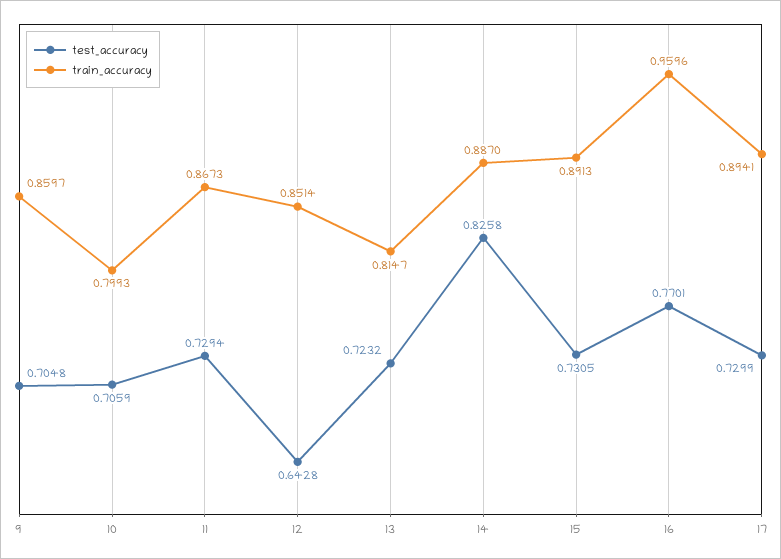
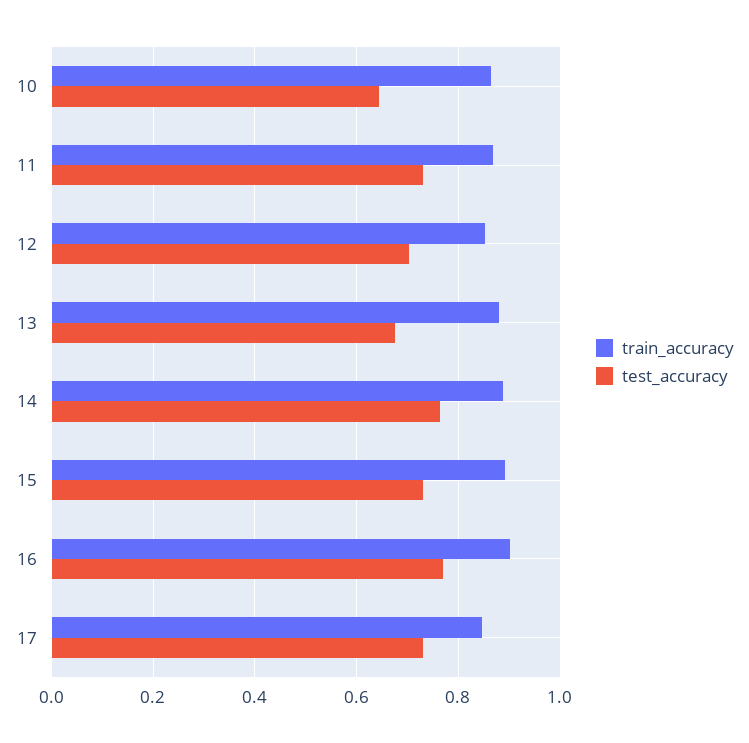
test_accuracy, 9: 0.7048 -> none
train_accuracy, 9: 0.8597 -> none
test_accuracy, 10: 0.7059 -> 0.64
train_accuracy, 10: 0.7993 -> 0.86
test_accuracy, 12: 0.6428 -> 0.7
test_accuracy, 13: 0.7232 -> 0.68
train_accuracy, 13: 0.8147 -> 0.88
test_accuracy, 14: 0.8258 -> 0.76
train_accuracy, 16: 0.9596 -> 0.9
train_accuracy, 17: 0.8941 -> 0.84

